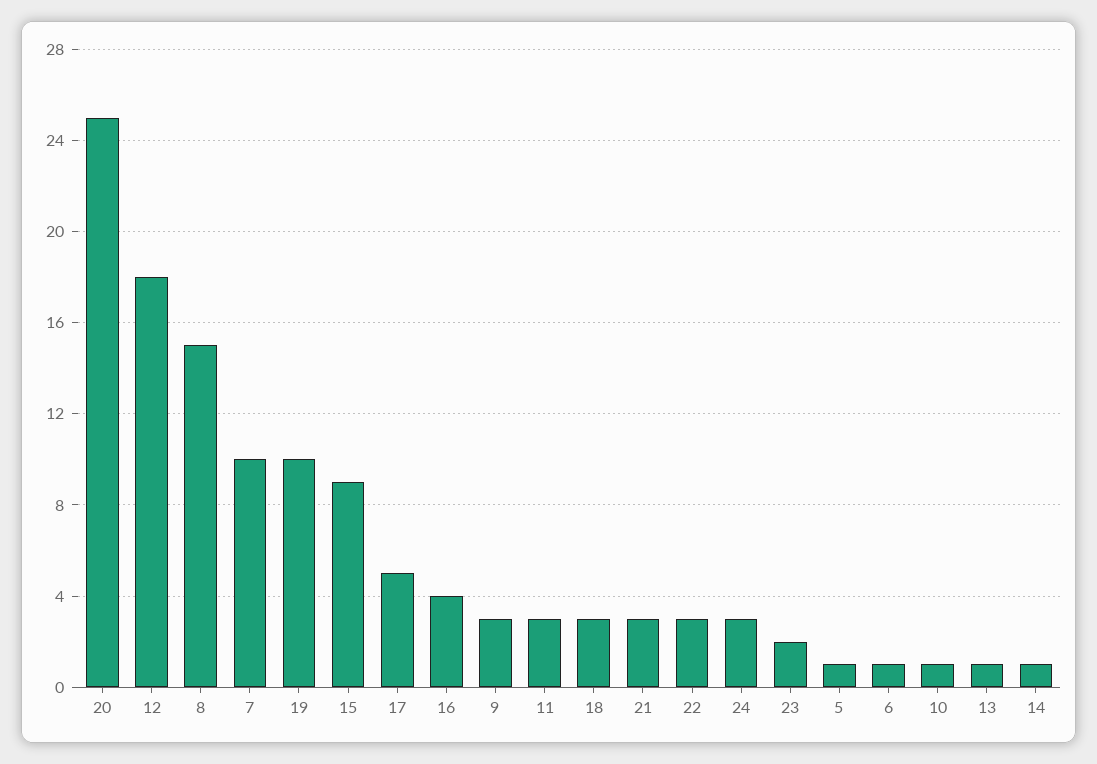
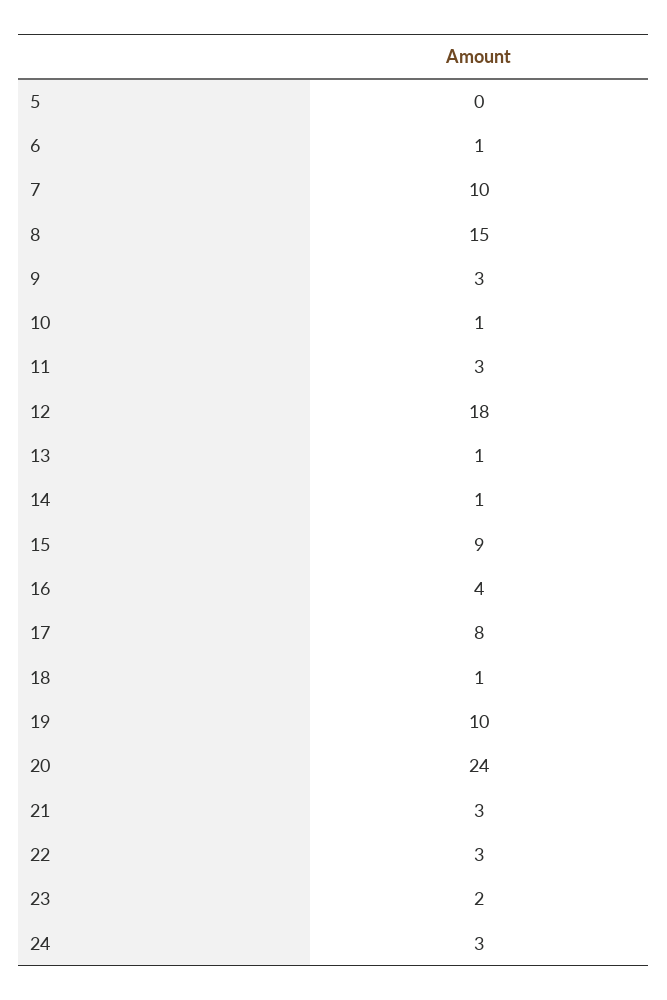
20: 25 -> 24
17: 5 -> 8
18: 3 -> 1
5: 1 -> 0

